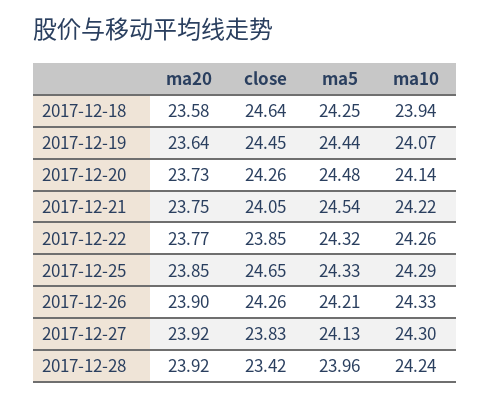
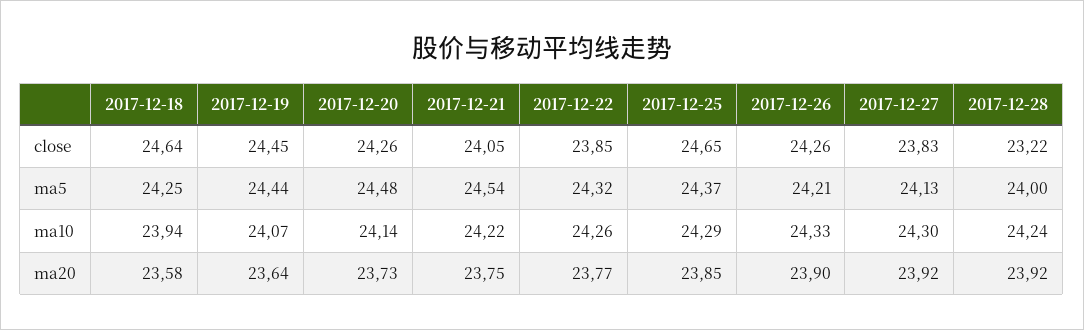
ma5, 2017-12-25: 24.33 -> 24.37
close, 2017-12-28: 23.42 -> 23.22
ma5, 2017-12-28: 23.96 -> 24

